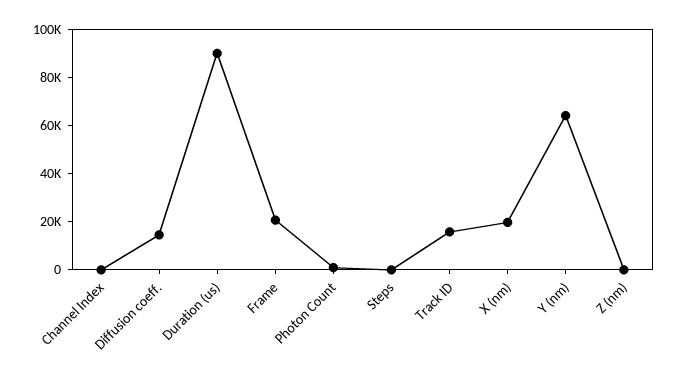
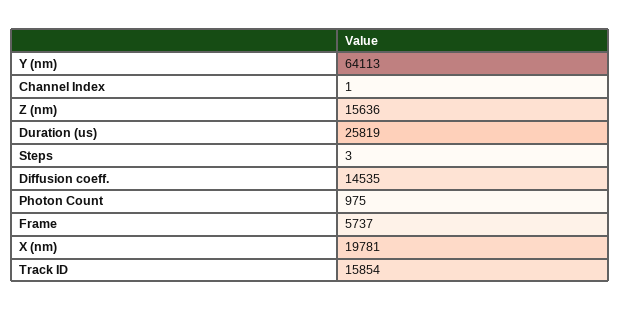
Duration (us): 90000 -> 25819
Frame: 20000 -> 5737
Z (nm): 0 -> 15636

